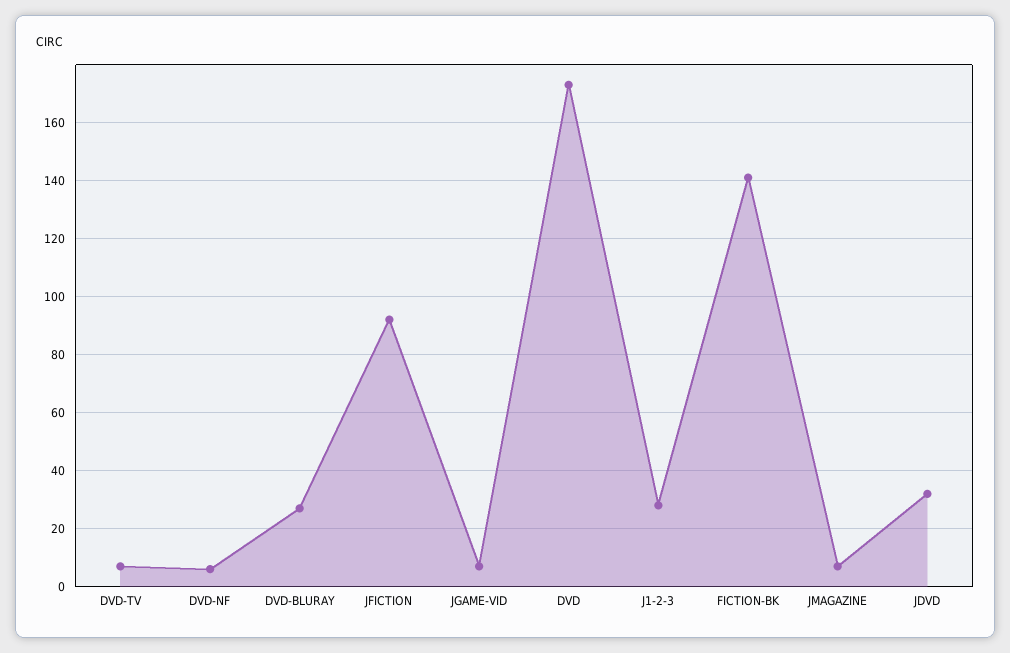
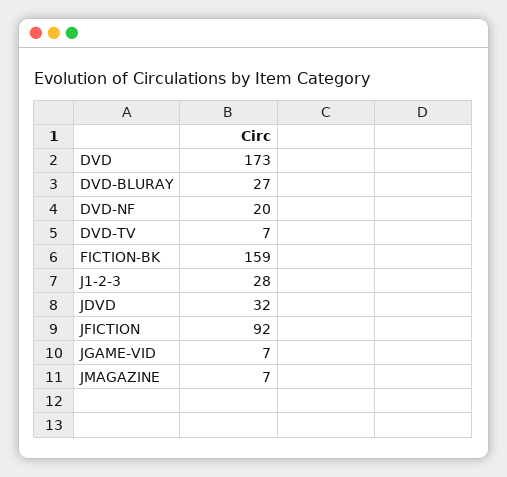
DVD-NF: 5 -> 20
FICTION-BK: 140 -> 159

